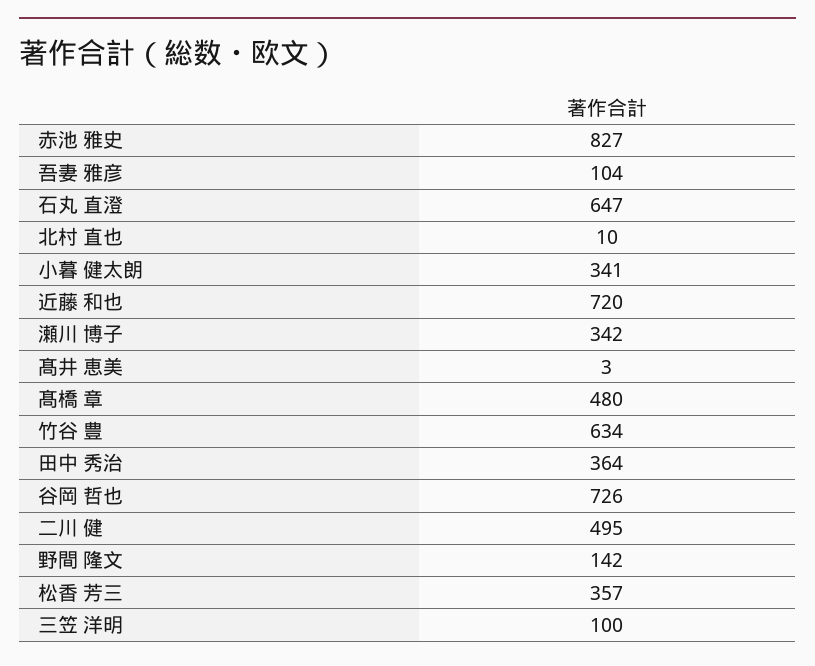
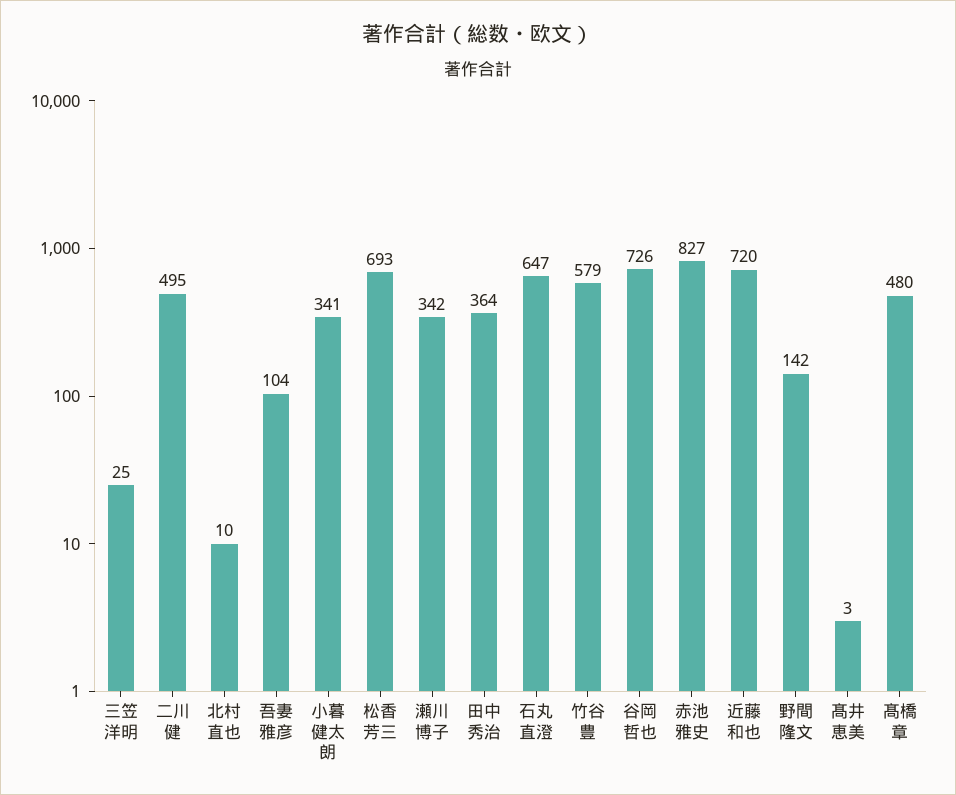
竹谷 豊: 634 -> 579
松香 芳三: 357 -> 693
三笠 洋明: 100 -> 25

